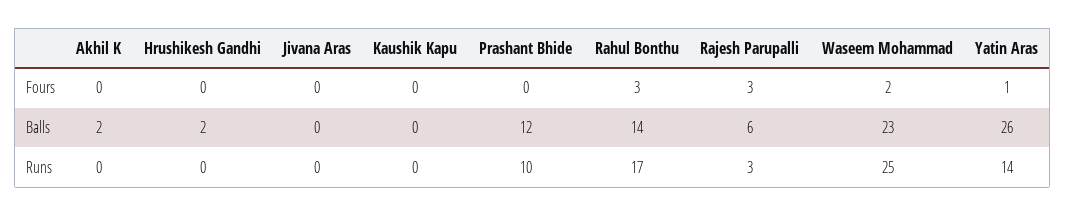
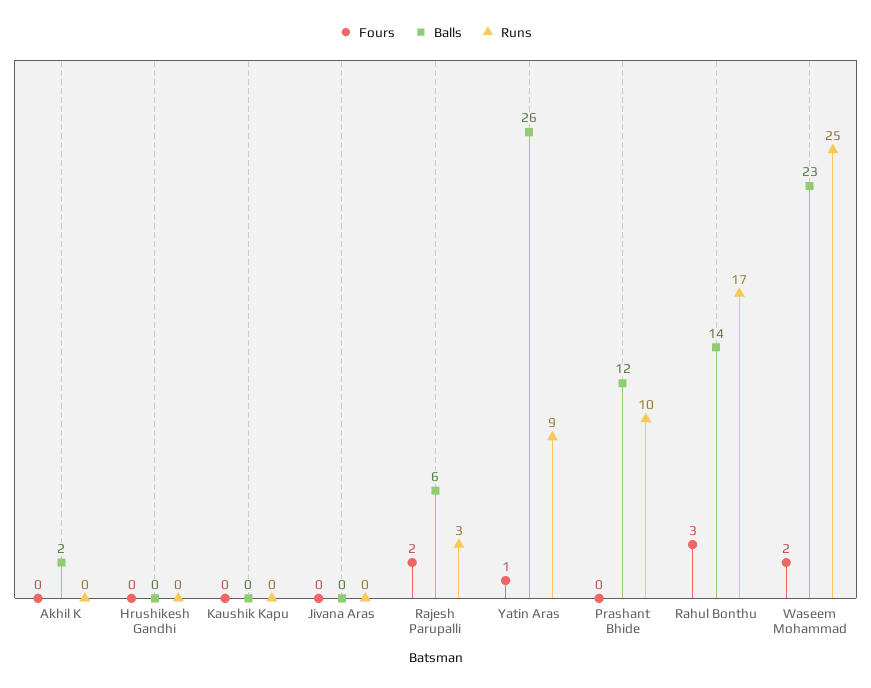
Fours, Rajesh Parupalli: 3 -> 2
Balls, Hrushikesh Gandhi: 2 -> 0
Runs, Yatin Aras: 14 -> 9

